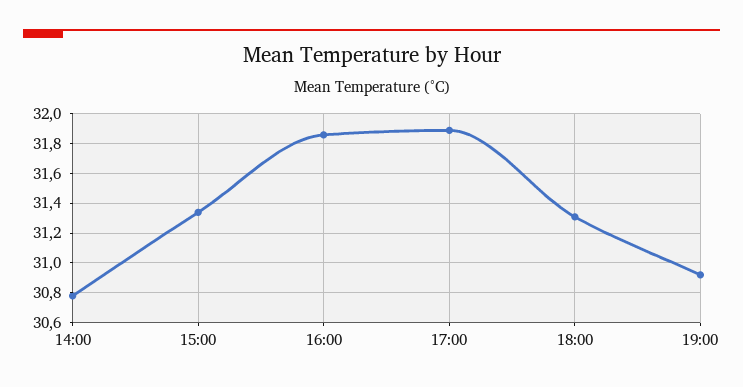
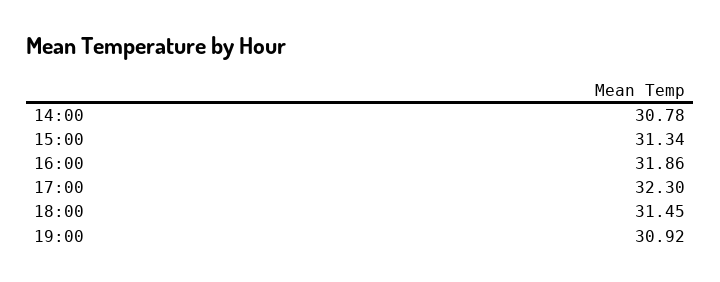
17:00: 31.9 -> 32.3
18:00: 31.3 -> 31.45

